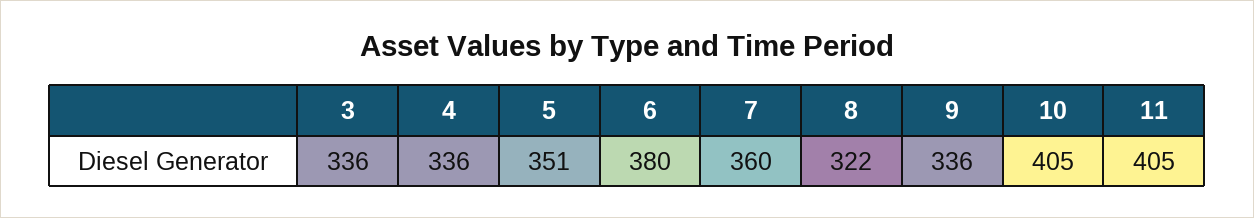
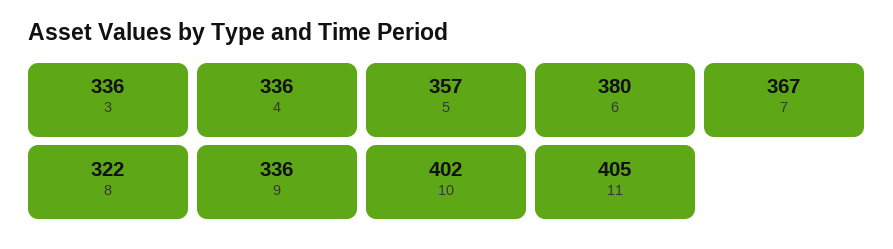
5: 351 -> 357
7: 360 -> 367
10: 405 -> 402

